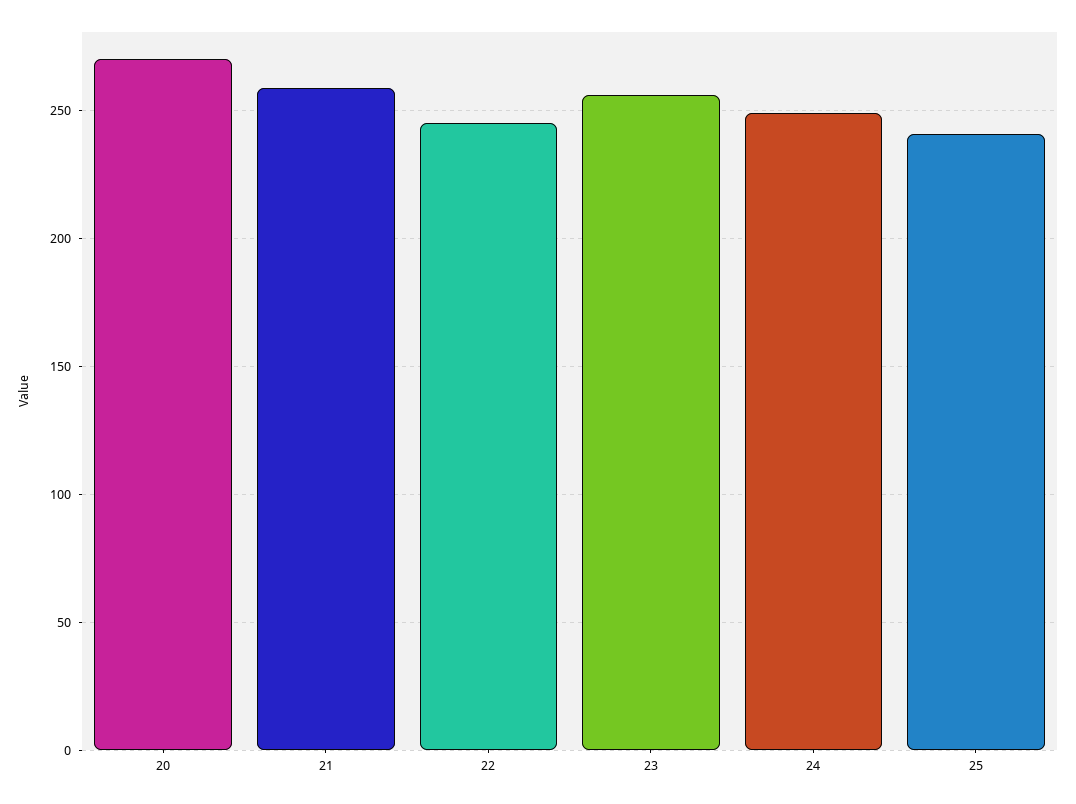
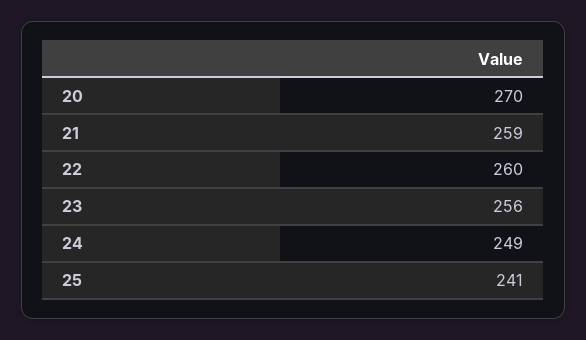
22: 245 -> 260

